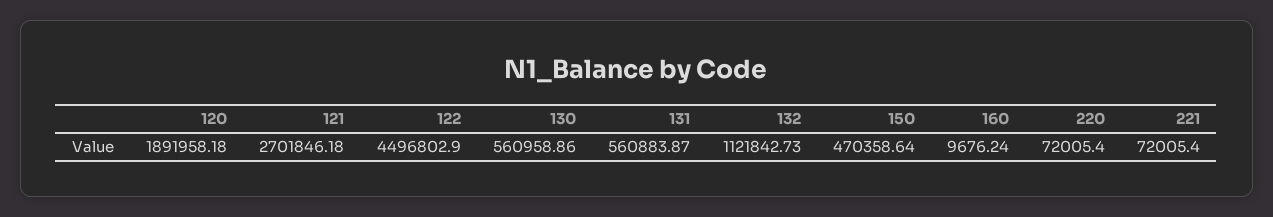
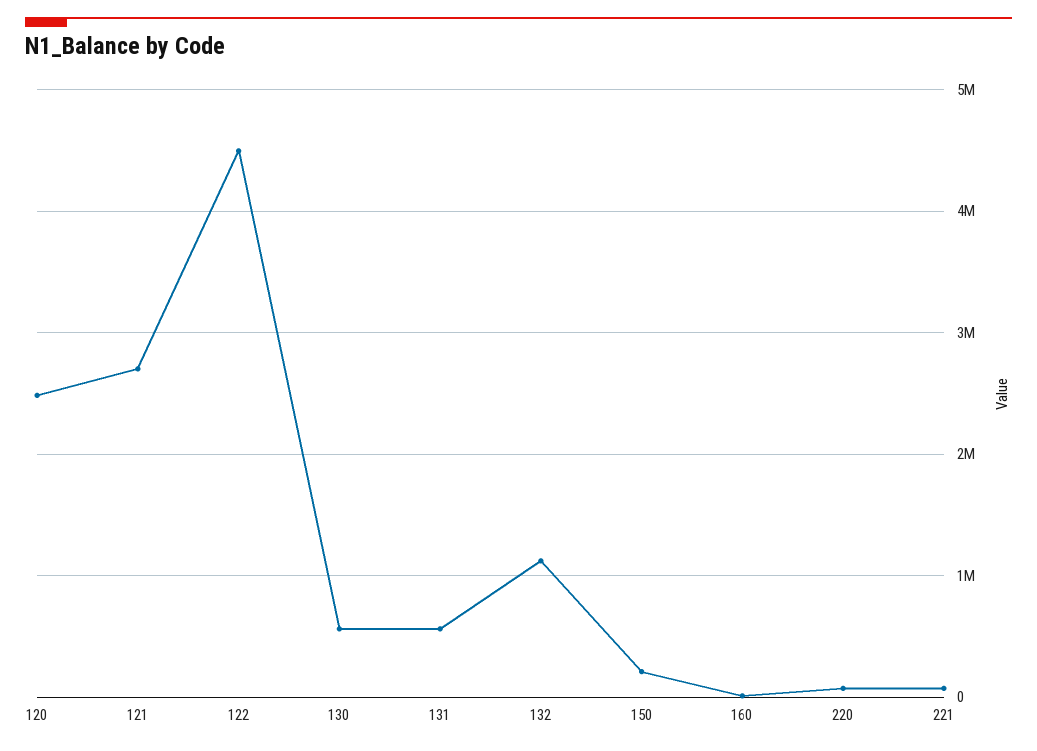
120: 1891958.18 -> 2500000
150: 470358.64 -> 200000

